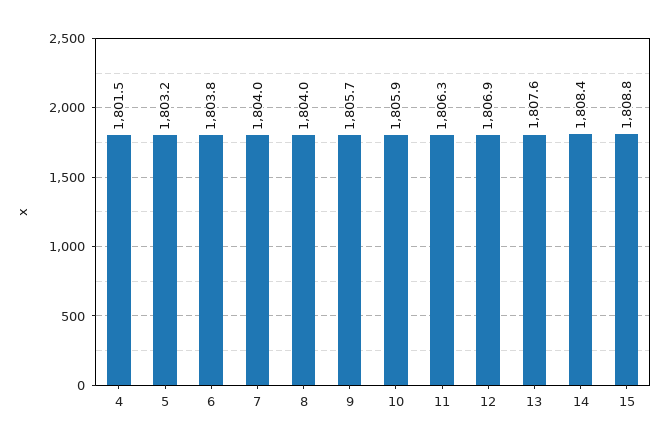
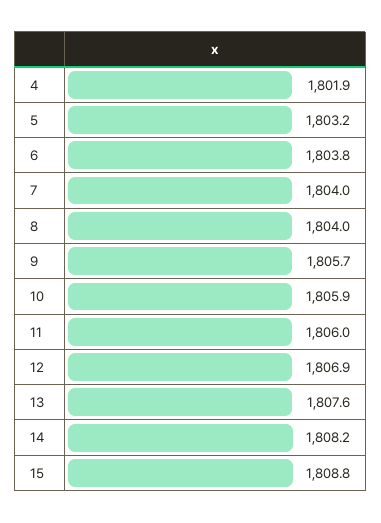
4: 1801.5 -> 1801.9
11: 1806.3 -> 1806
14: 1808.4 -> 1808.2

